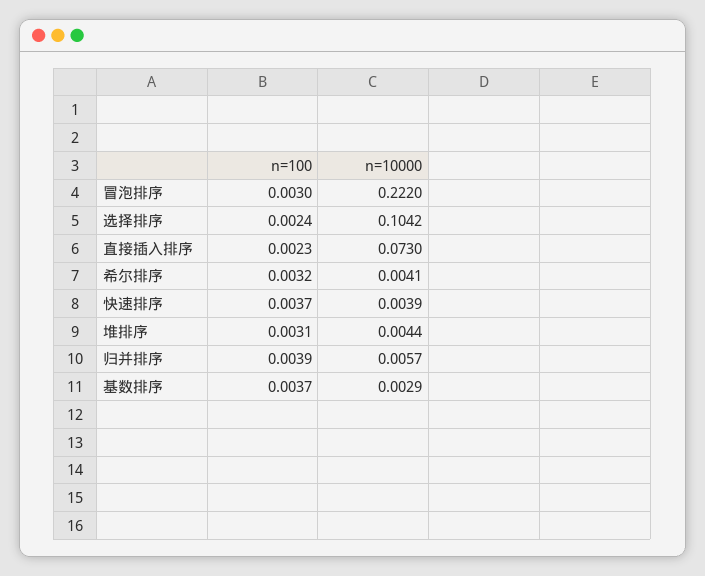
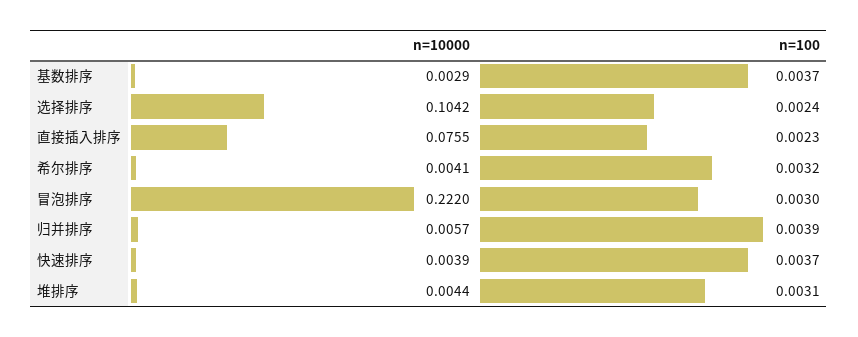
n=10000, 直接插入排序: 0.073 -> 0.0755

